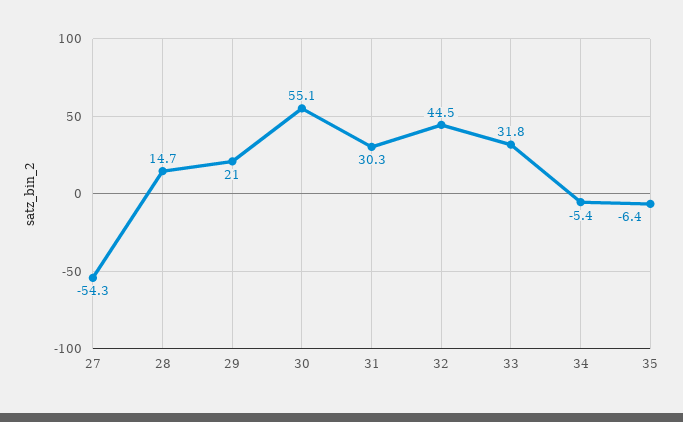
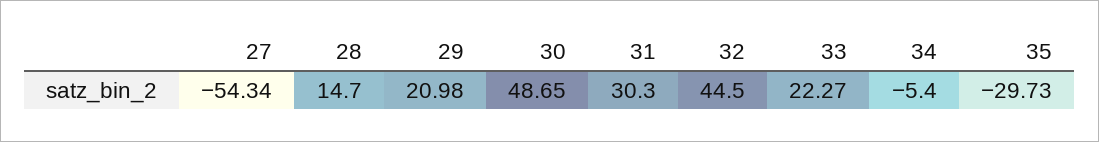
30: 55.1 -> 48.65
33: 31.8 -> 22.27
35: -6.4 -> -29.73

